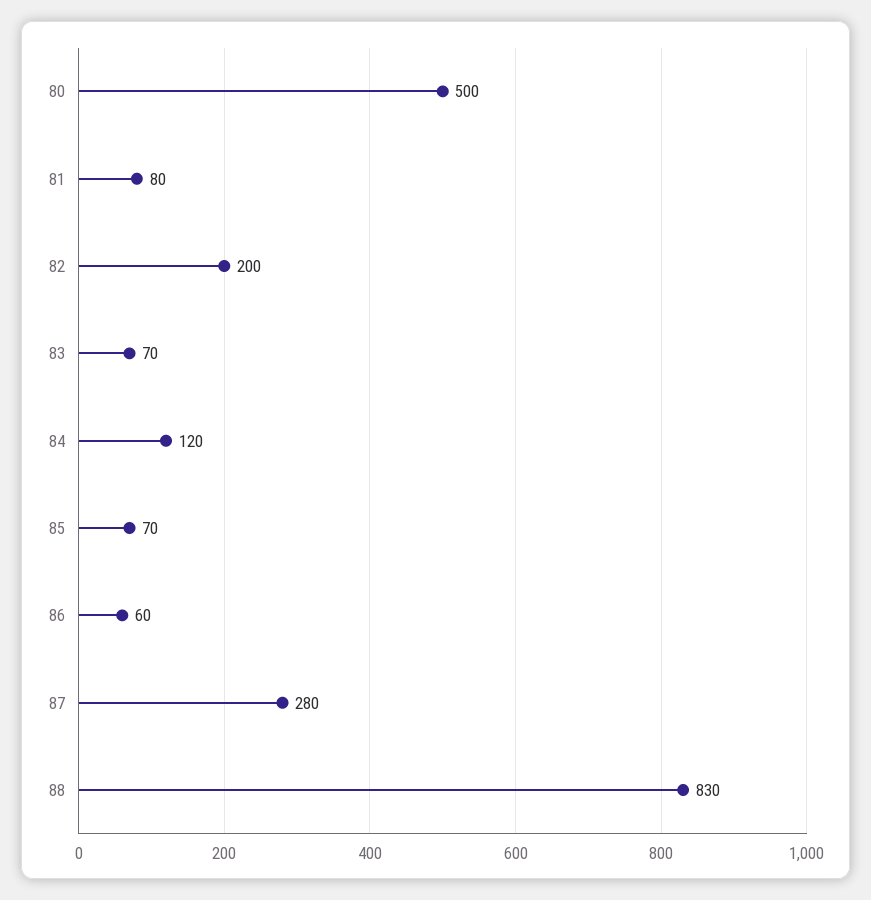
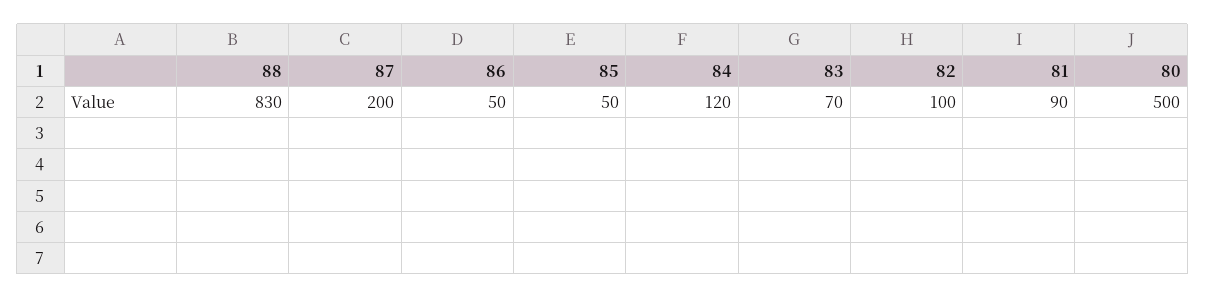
81: 80 -> 90
82: 200 -> 100
85: 70 -> 50
86: 60 -> 50
87: 280 -> 200

